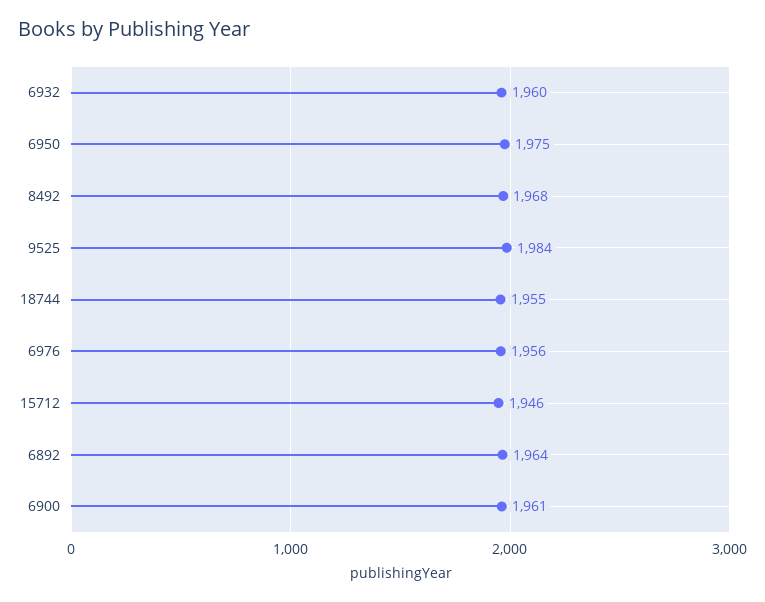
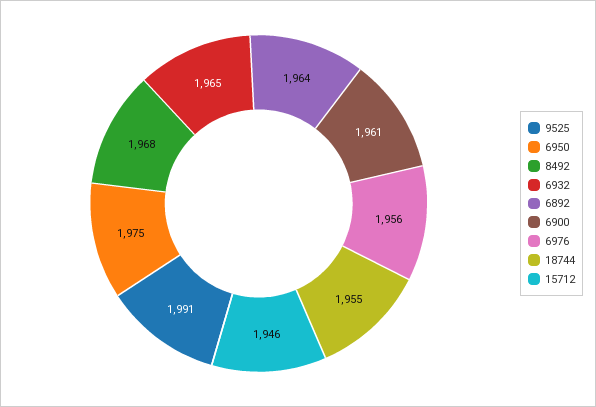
6932: 1960 -> 1965
9525: 1984 -> 1991

